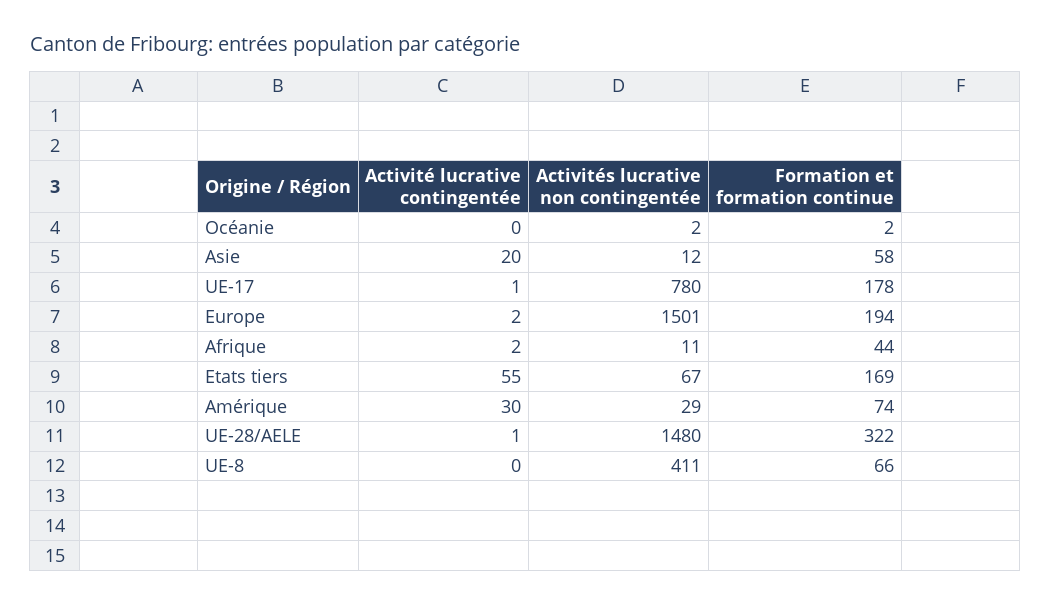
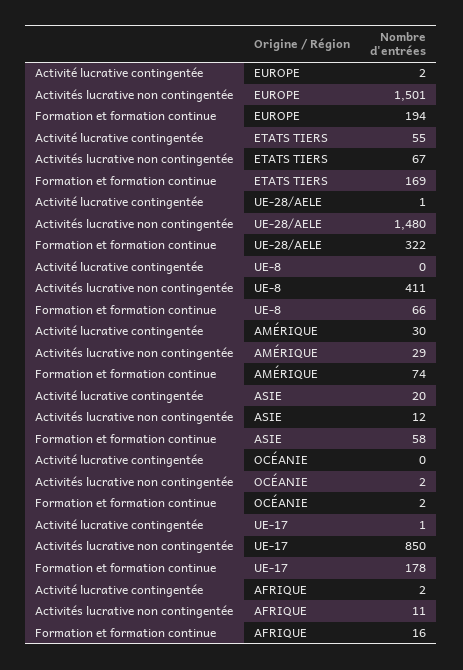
Activités lucrative non contingentée, UE-17: 780 -> 850
Formation et formation continue, Afrique: 44 -> 16

